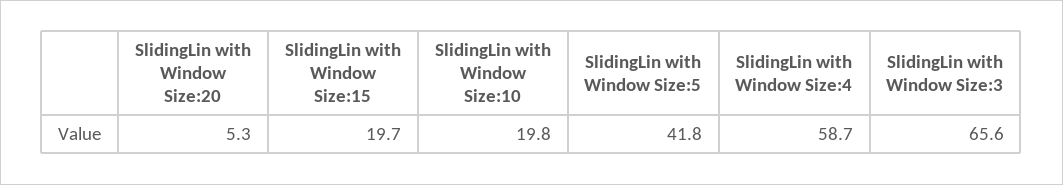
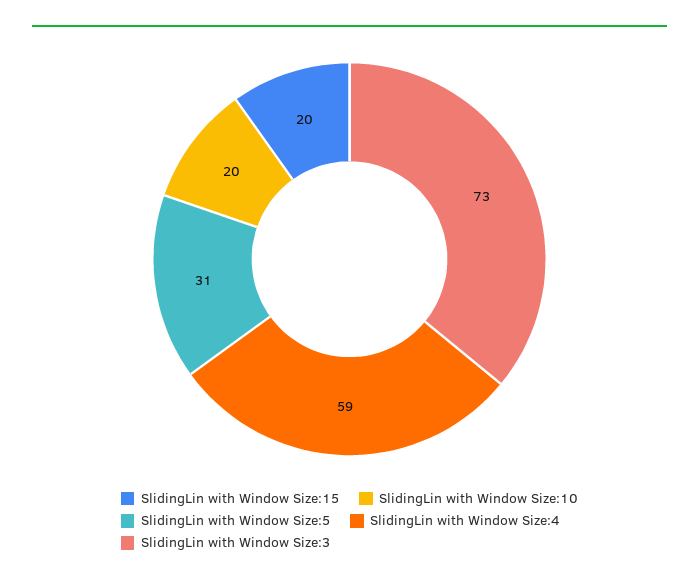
SlidingLin with Window Size:20: 5.3 -> none
SlidingLin with Window Size:5: 41.8 -> 31
SlidingLin with Window Size:3: 65.6 -> 73

